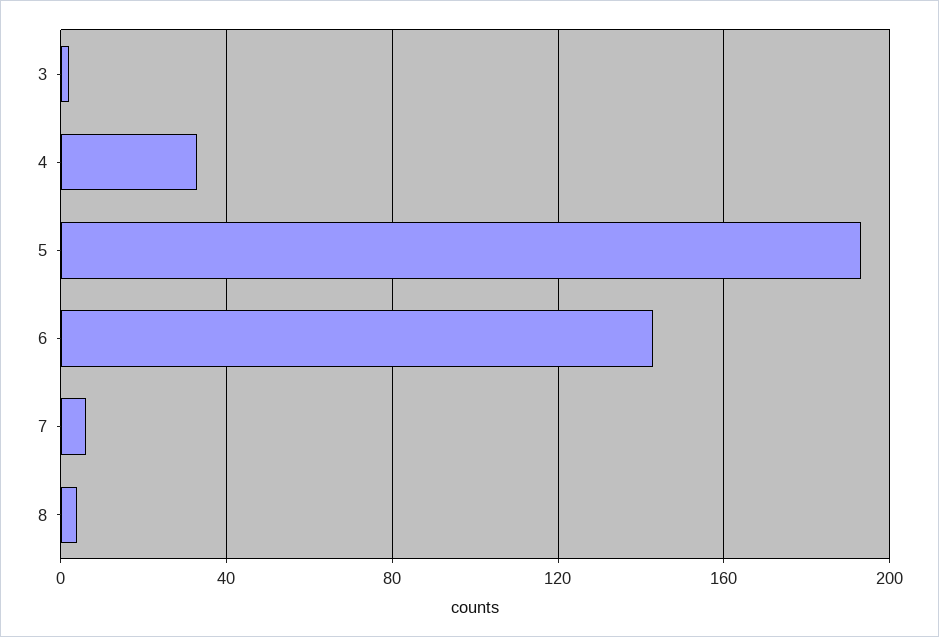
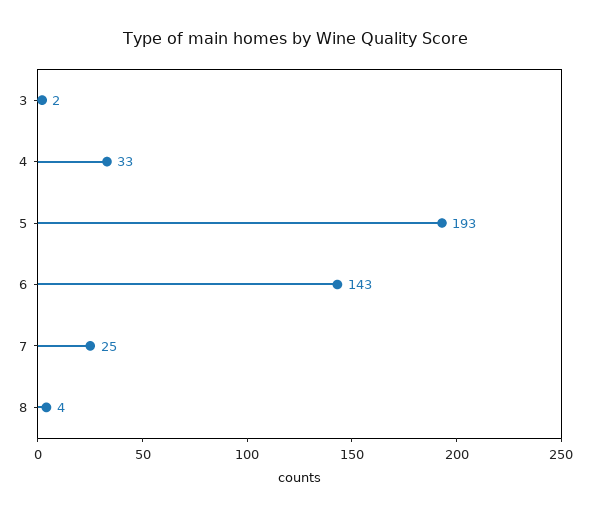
7: 5 -> 25

